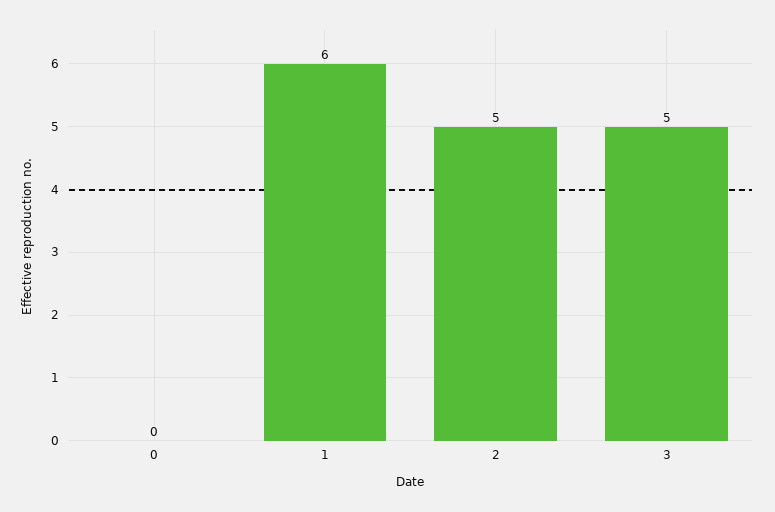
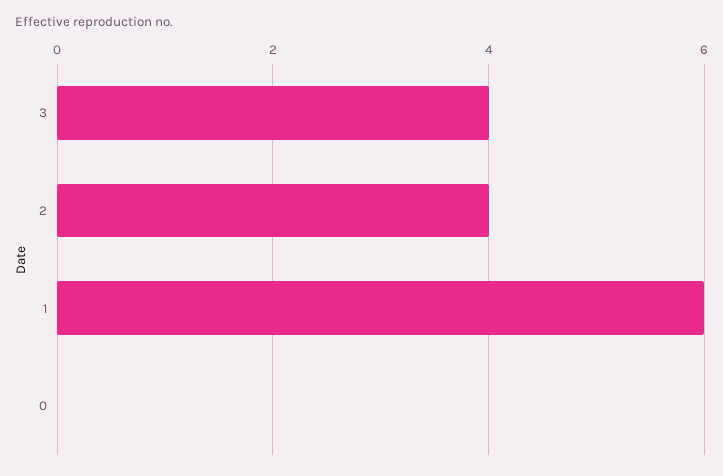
2: 5 -> 4
3: 5 -> 4

